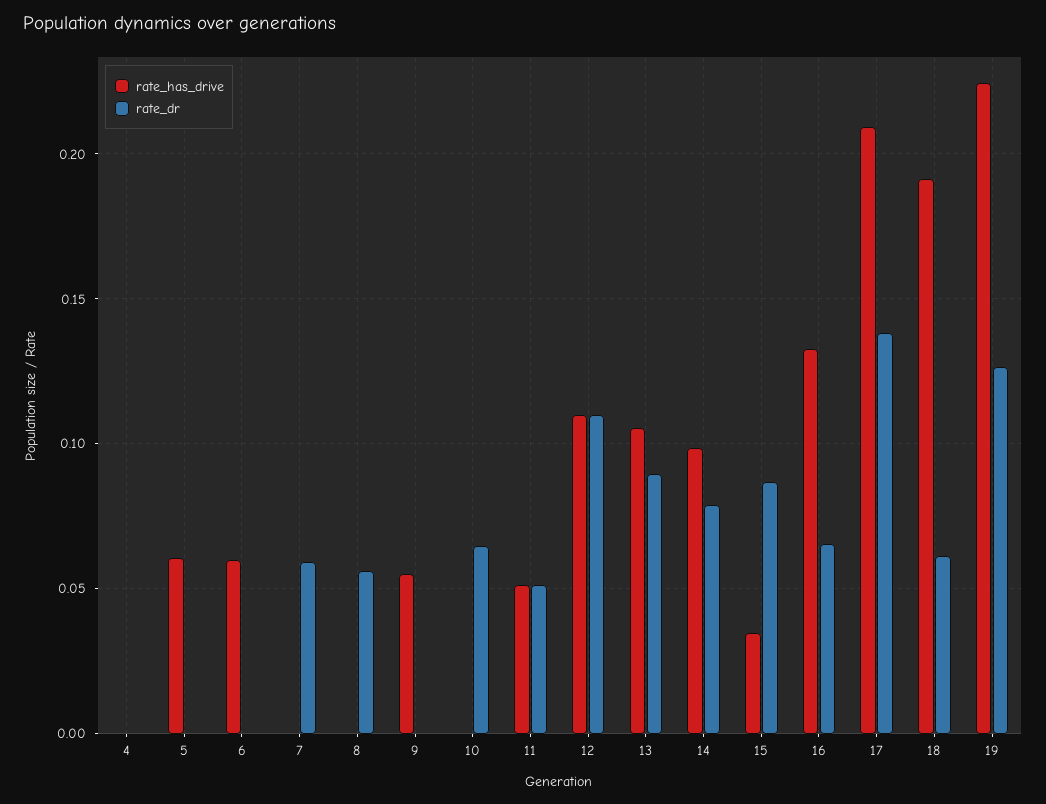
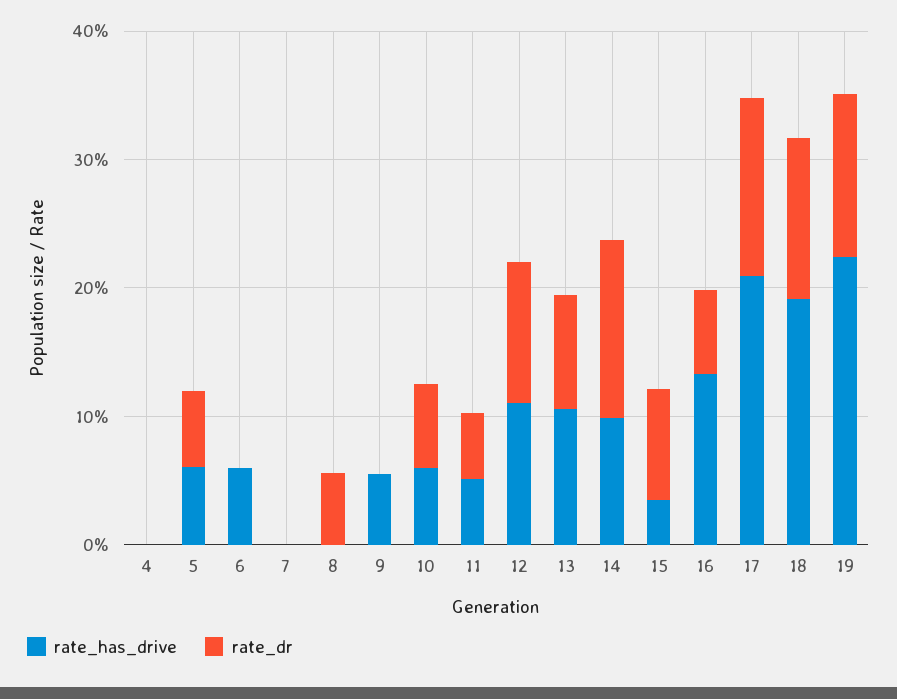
rate_dr, 5: 0 -> 0.06
rate_dr, 7: 0.06 -> 0
rate_has_drive, 10: 0 -> 0.06
rate_dr, 14: 0.08 -> 0.14
rate_dr, 18: 0.06 -> 0.12

